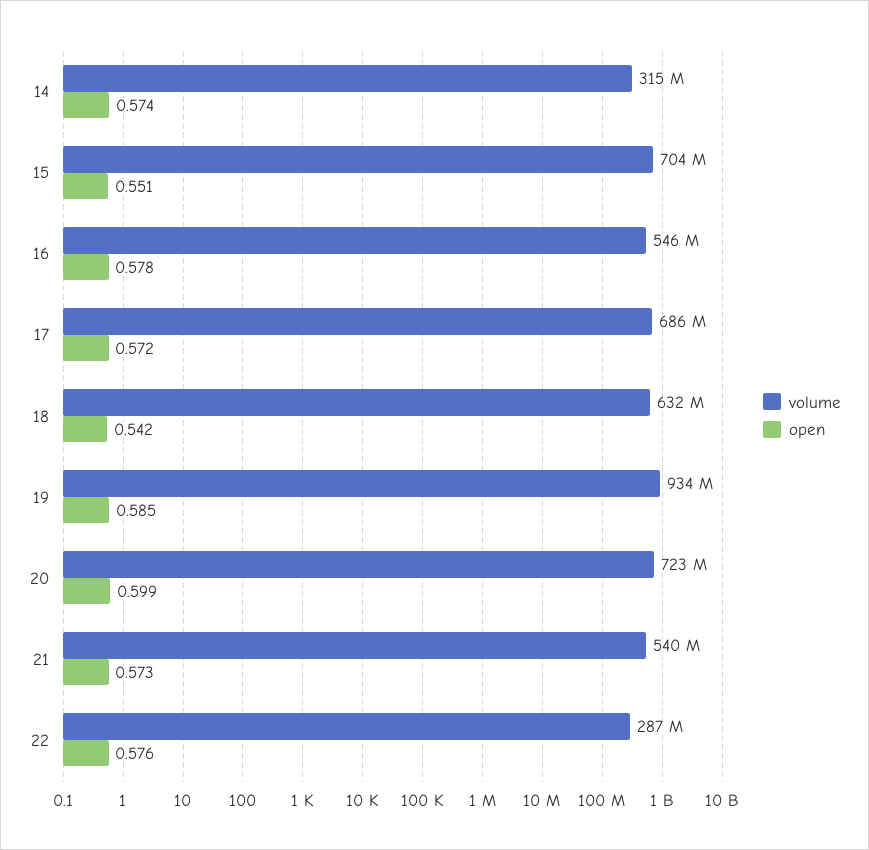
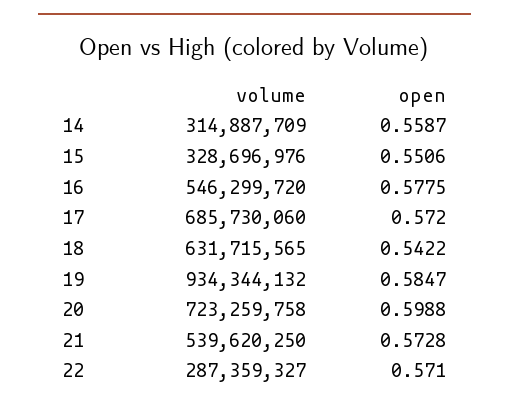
open, 14: 0.574 -> 0.5587
volume, 15: 704000000 -> 328696976
open, 22: 0.576 -> 0.571

